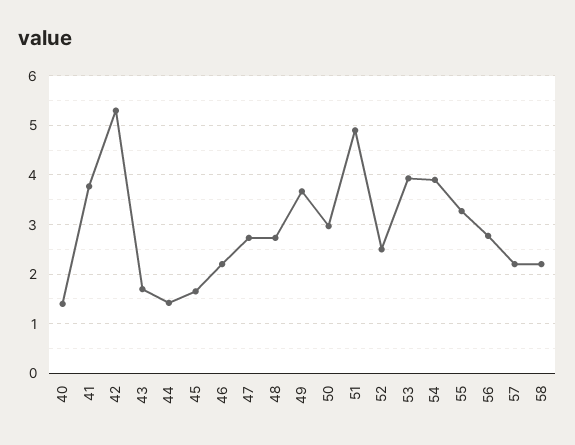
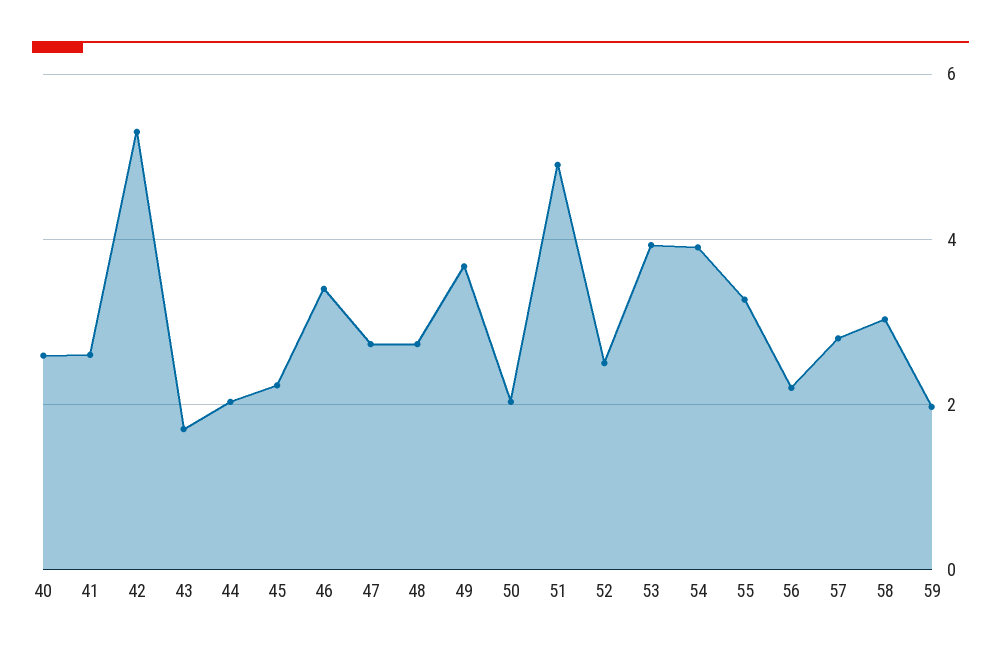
40: 1.4 -> 2.6
41: 3.8 -> 2.6
44: 1.4 -> 2
45: 1.6 -> 2.2
46: 2.2 -> 3.4
50: 3 -> 2
56: 2.8 -> 2.2
57: 2.2 -> 2.8
58: 2.2 -> 3
59: none -> 2

